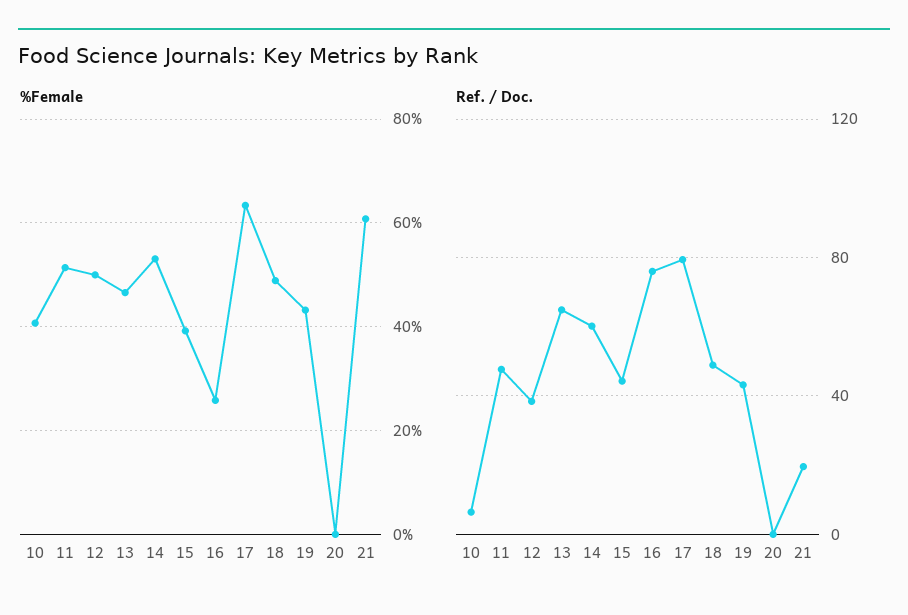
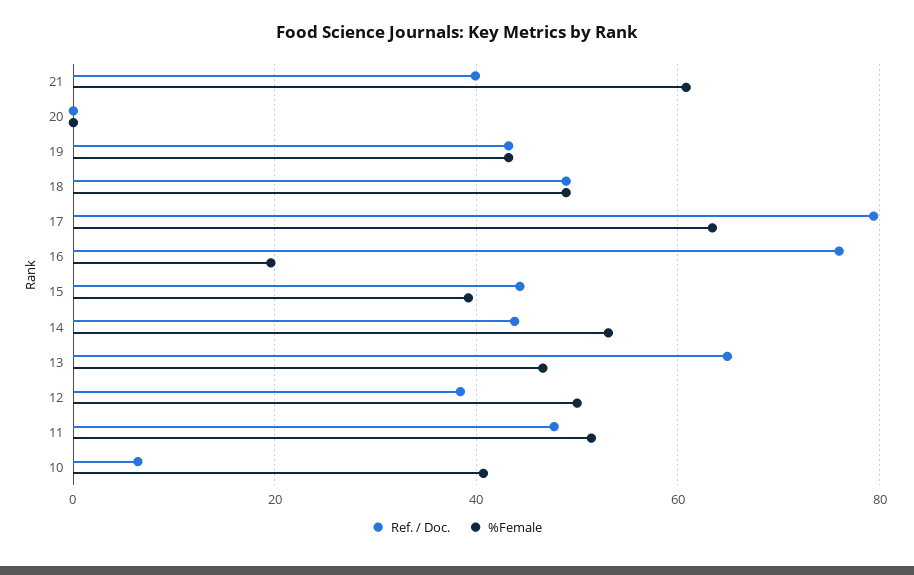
%Female, 16: 26 -> 20
Ref. / Doc., 14: 60 -> 44
Ref. / Doc., 21: 20 -> 40

